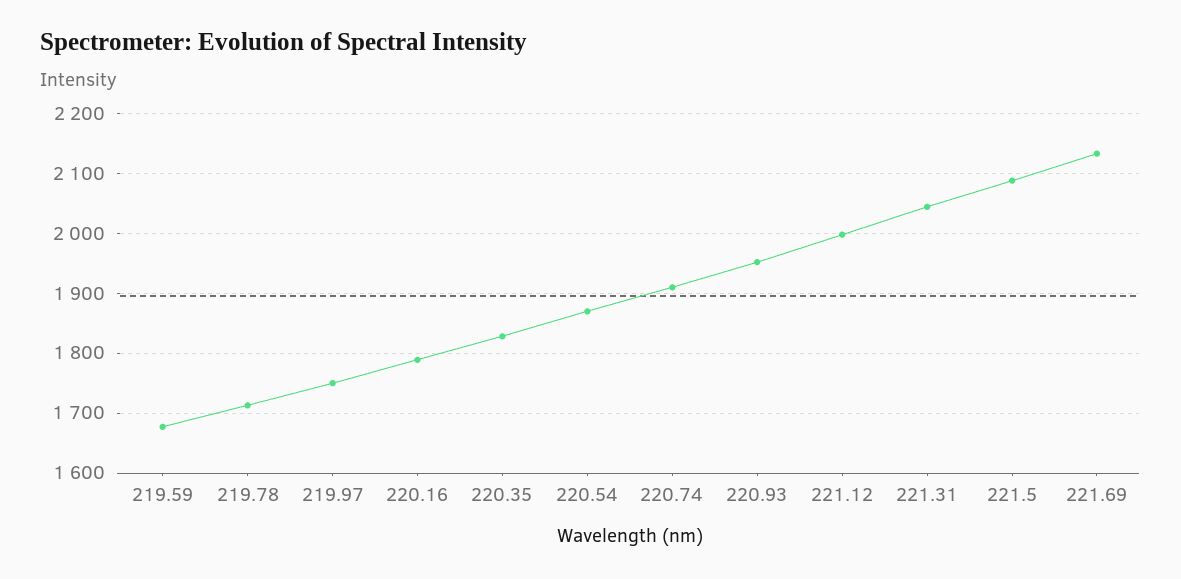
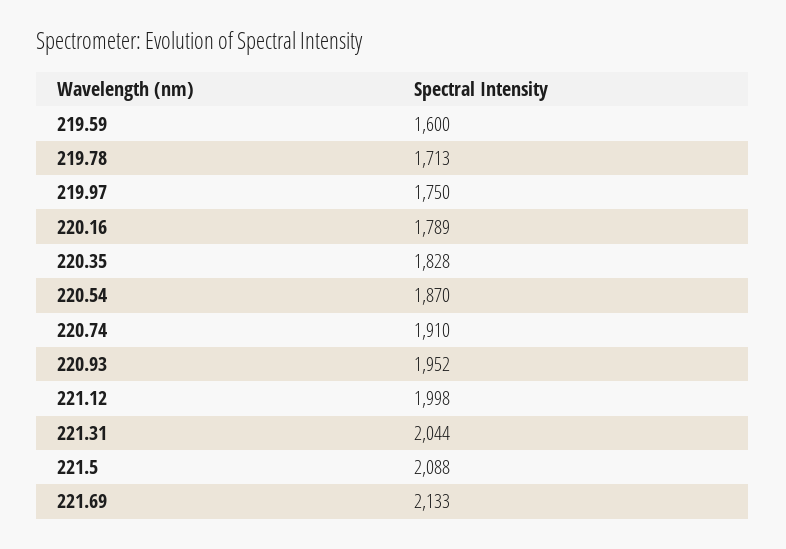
219.59: 1680 -> 1600

